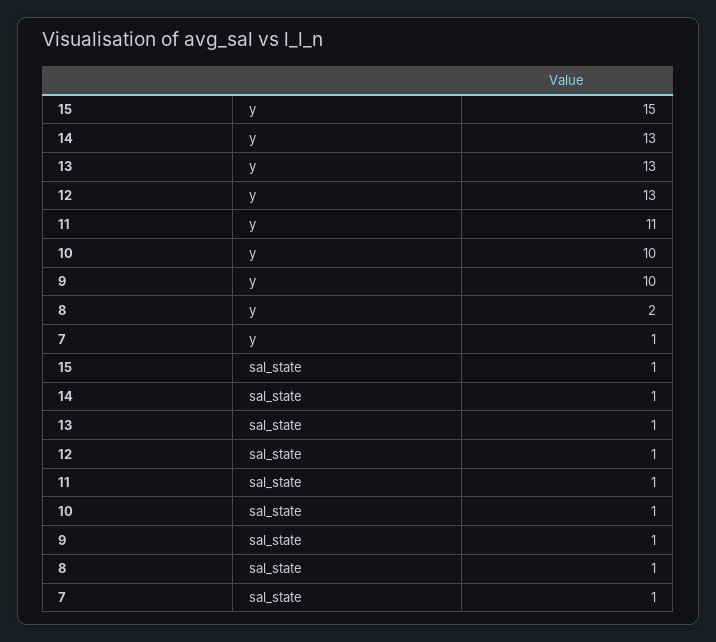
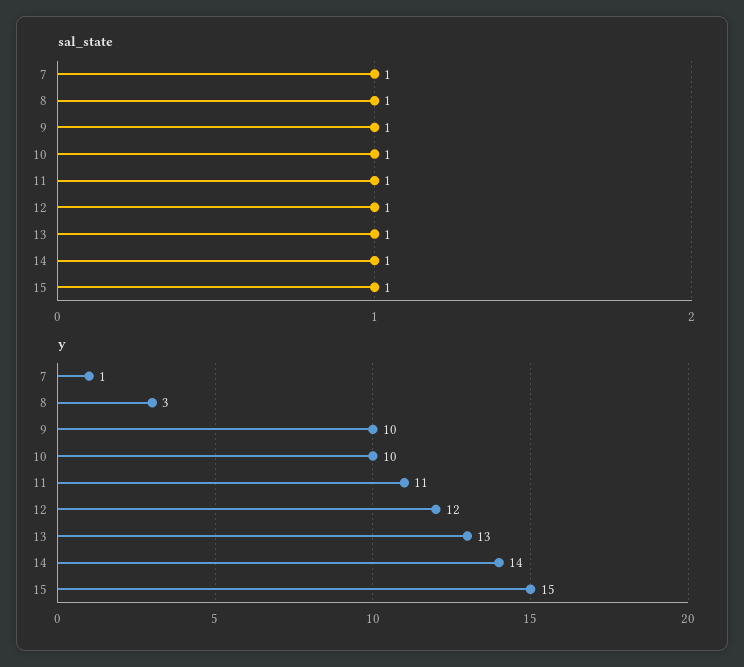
y, 14: 13 -> 14
y, 12: 13 -> 12
y, 8: 2 -> 3

